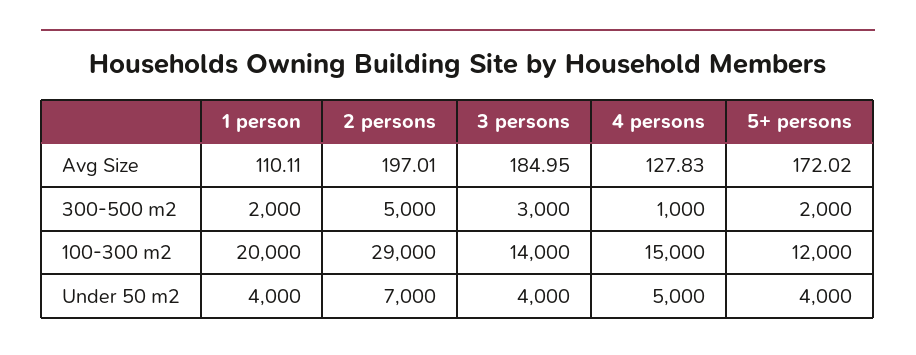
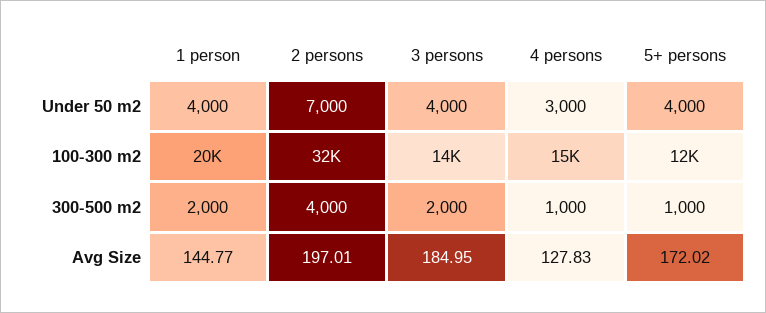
1 person, Avg Size: 110.11 -> 144.77
2 persons, 300-500 m2: 5000 -> 4000
3 persons, 300-500 m2: 3000 -> 2000
5+ persons, 300-500 m2: 2000 -> 1000
2 persons, 100-300 m2: 29000 -> 32000
4 persons, Under 50 m2: 5000 -> 3000

